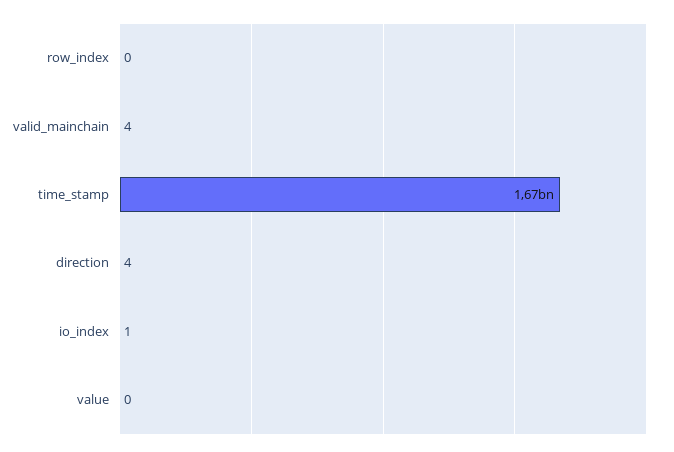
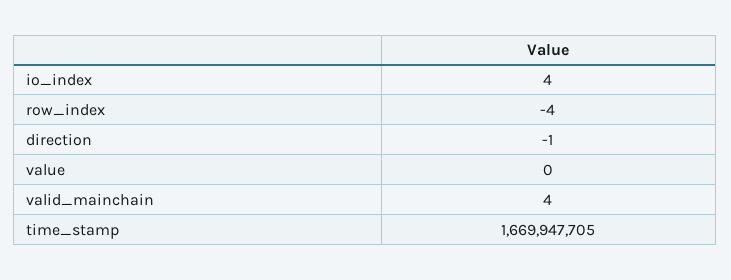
row_index: 0 -> -4
direction: 4 -> -1
io_index: 1 -> 4

